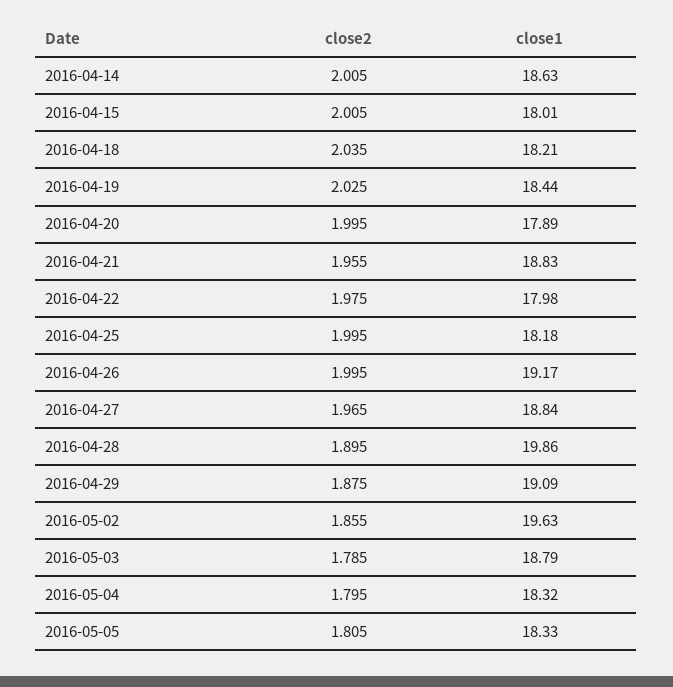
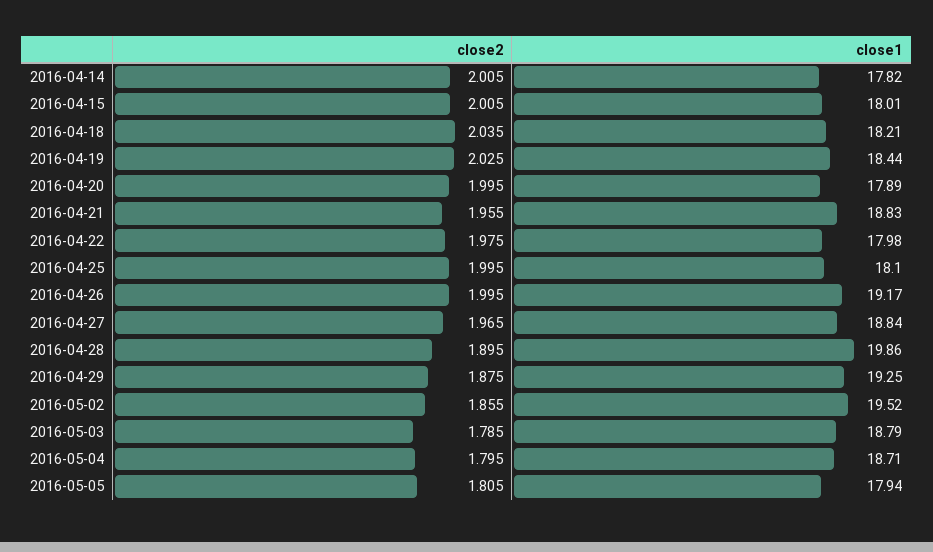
close1, 2016-04-14: 18.63 -> 17.82
close1, 2016-04-25: 18.18 -> 18.1
close1, 2016-04-29: 19.09 -> 19.25
close1, 2016-05-02: 19.63 -> 19.52
close1, 2016-05-04: 18.32 -> 18.71
close1, 2016-05-05: 18.33 -> 17.94

